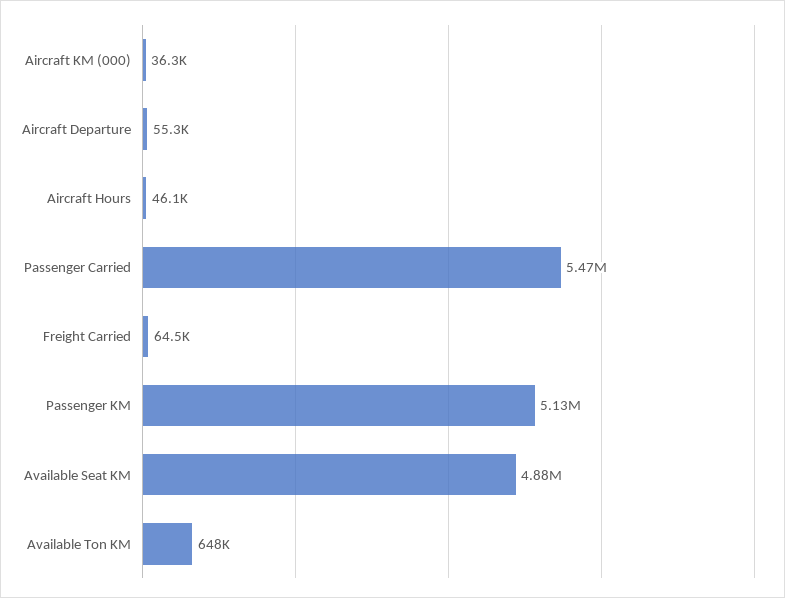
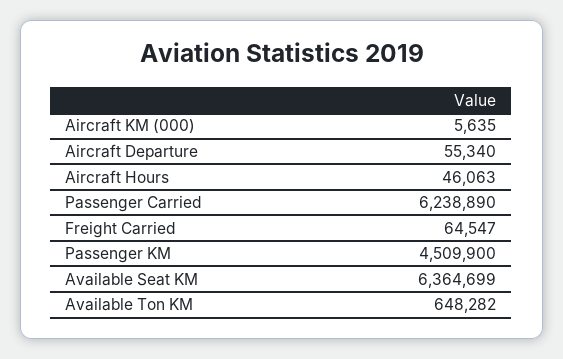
Aircraft KM (000): 36300 -> 5635
Passenger Carried: 5470000 -> 6238890
Passenger KM: 5130000 -> 4509900
Available Seat KM: 4880000 -> 6364699

